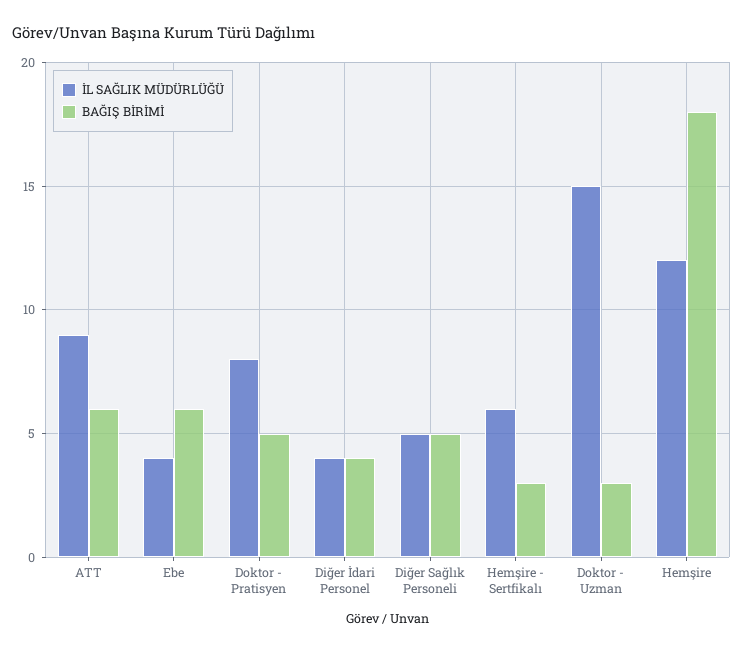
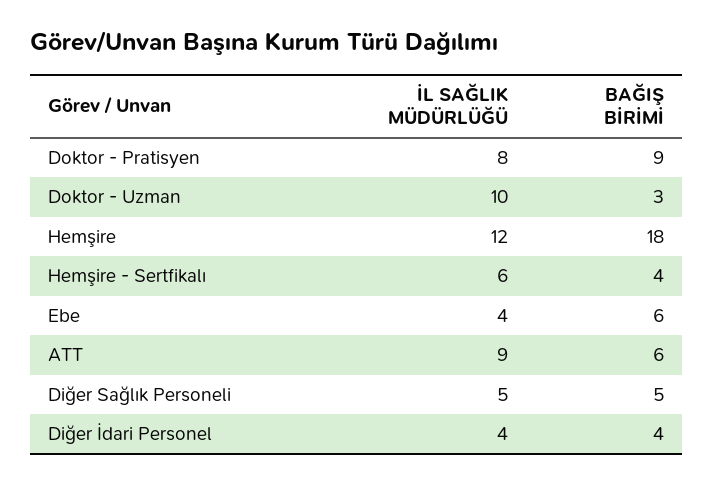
BAĞIŞ BİRİMİ, Doktor - Pratisyen: 5 -> 9
BAĞIŞ BİRİMİ, Hemşire - Sertfikalı: 3 -> 4
İL SAĞLIK MÜDÜRLÜĞÜ, Doktor - Uzman: 15 -> 10

